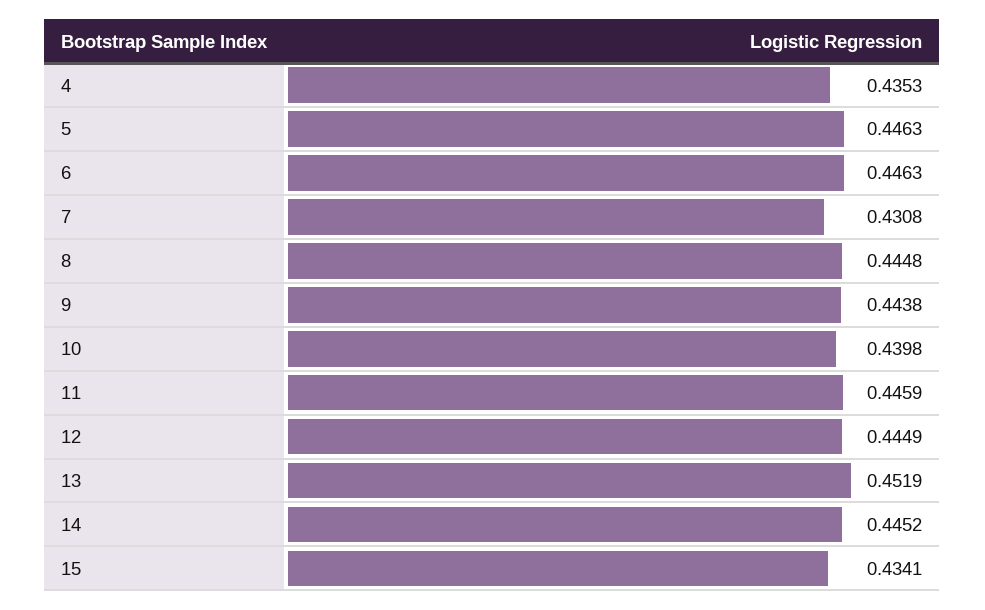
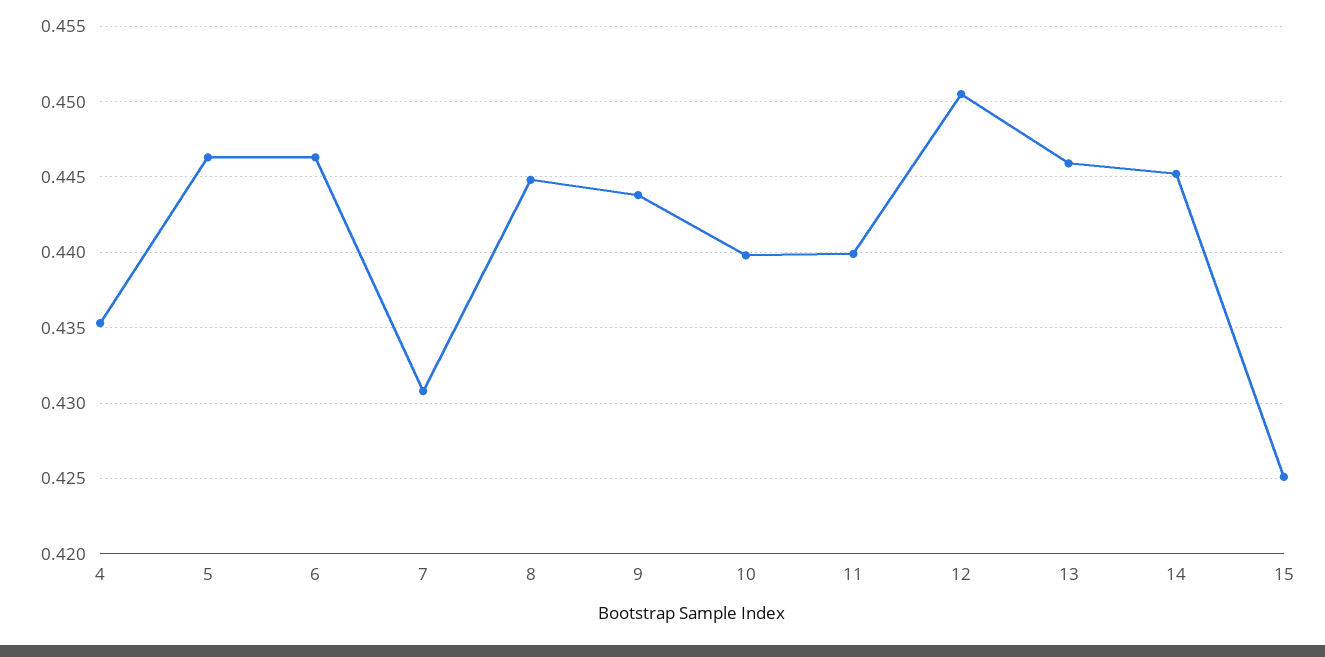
11: 0.4459 -> 0.44
12: 0.4449 -> 0.4505
13: 0.4519 -> 0.446
15: 0.4341 -> 0.425

